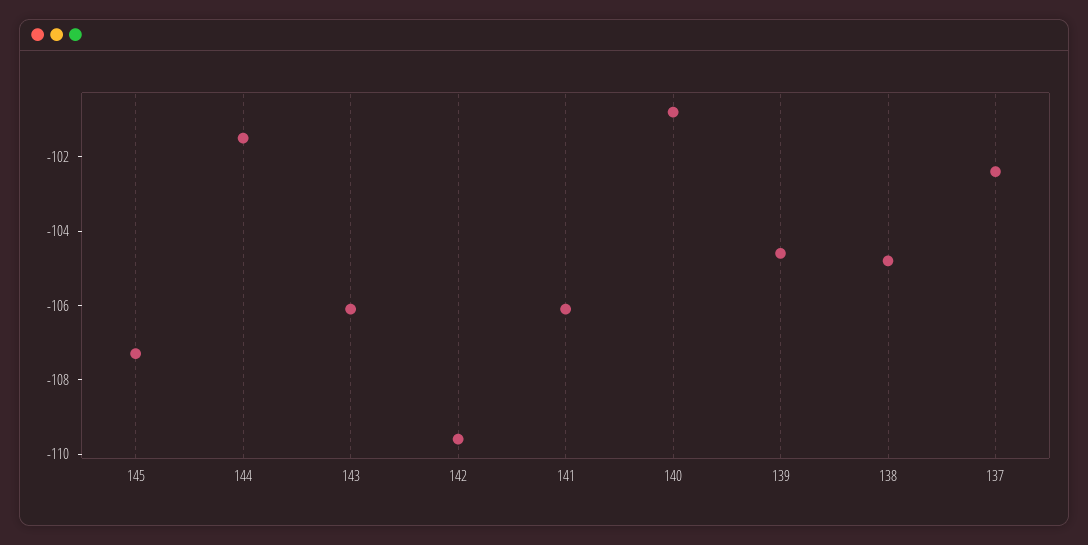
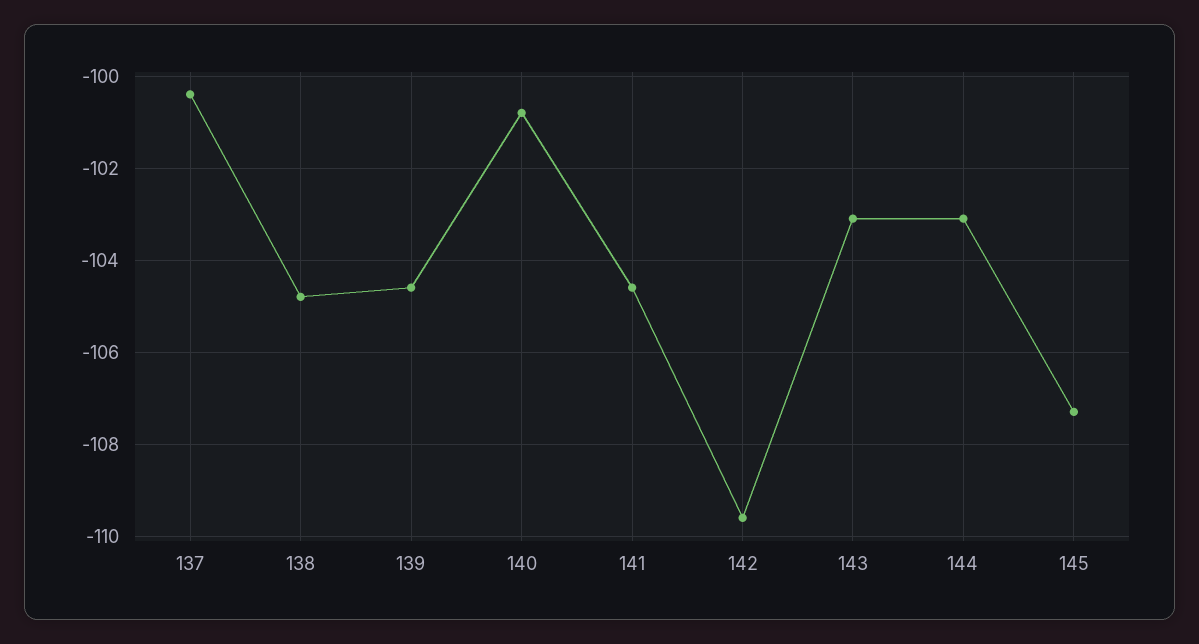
144: -101.5 -> -103
143: -106 -> -103
141: -106 -> -104.5
137: -102.5 -> -100.5

